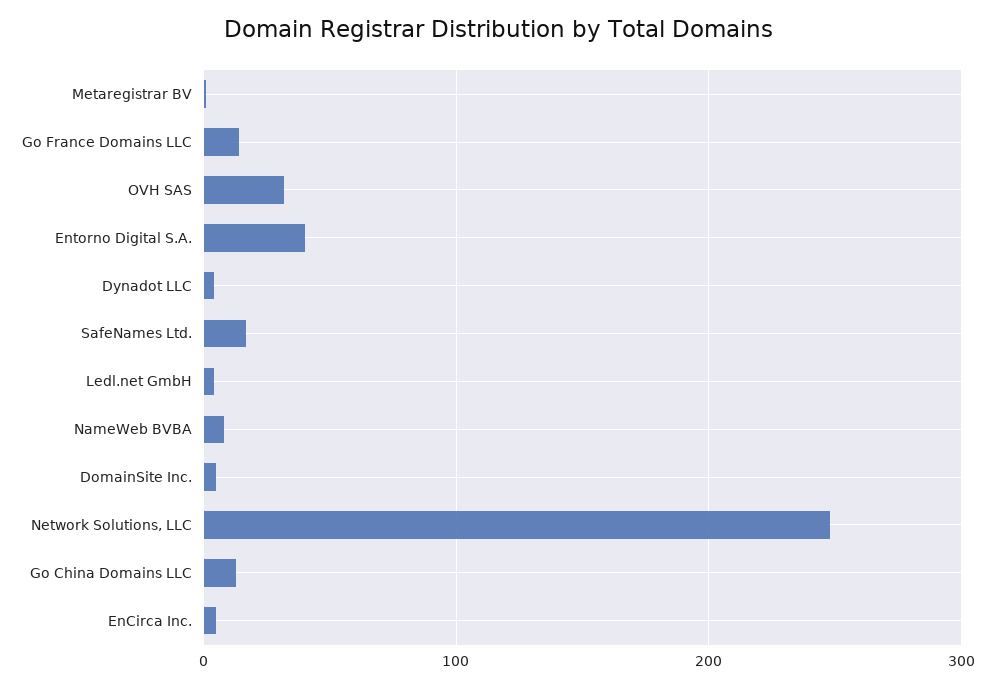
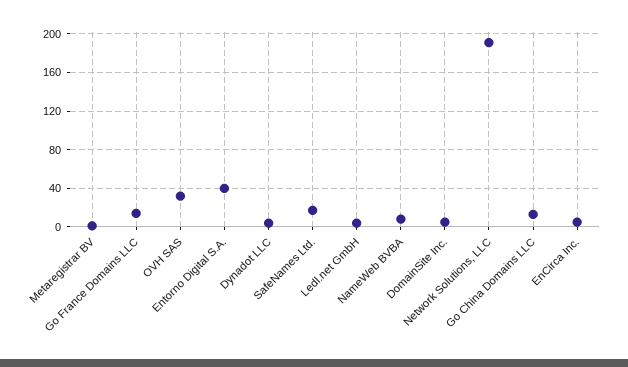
Network Solutions, LLC: 250 -> 190

